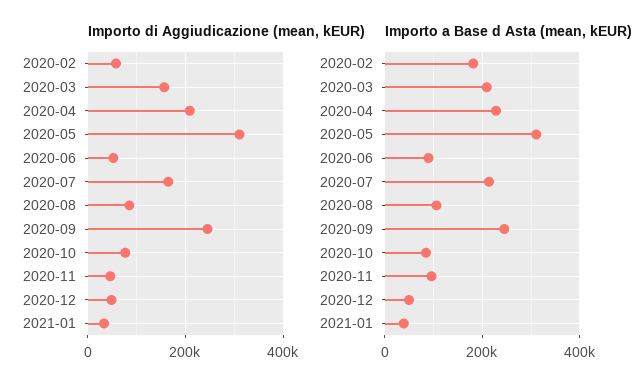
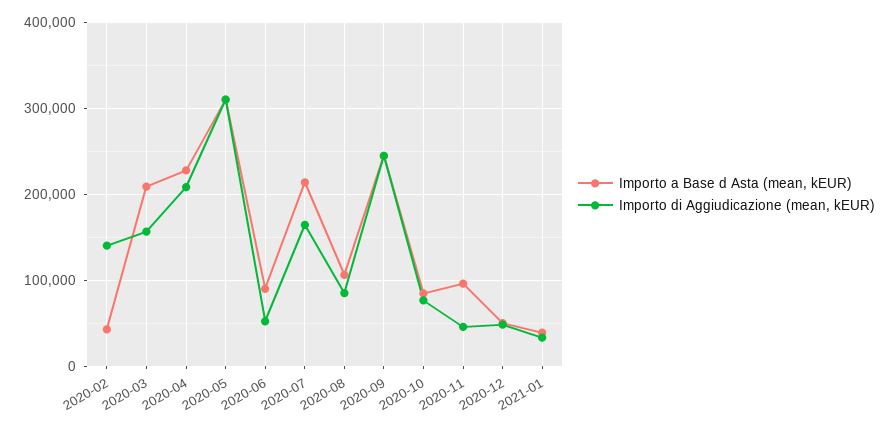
Importo di Aggiudicazione (mean, kEUR), 2020-02: 60000 -> 140000
Importo a Base d Asta (mean, kEUR), 2020-02: 180000 -> 40000

